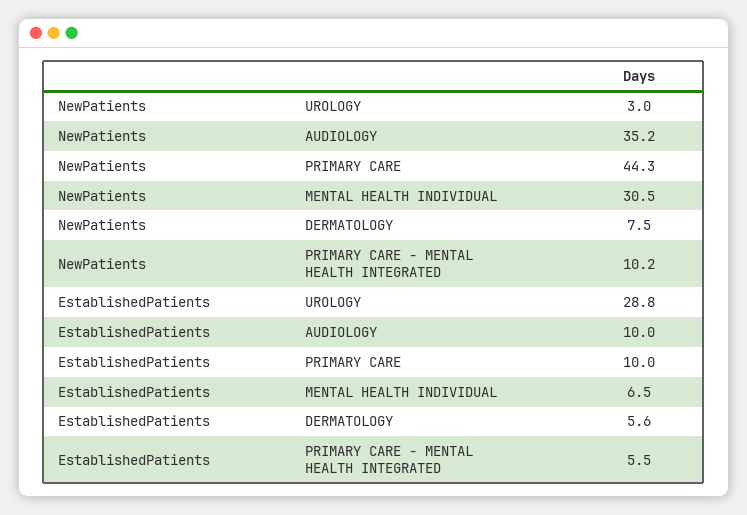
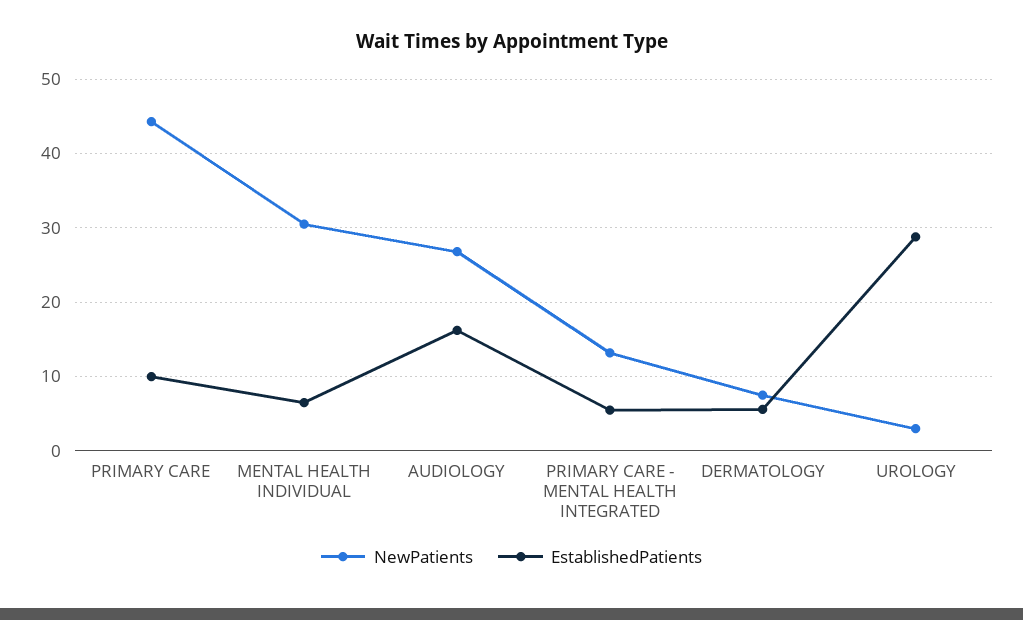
NewPatients, AUDIOLOGY: 35.2 -> 27
NewPatients, PRIMARY CARE - MENTAL HEALTH INTEGRATED: 10.2 -> 13
EstablishedPatients, AUDIOLOGY: 10 -> 16

